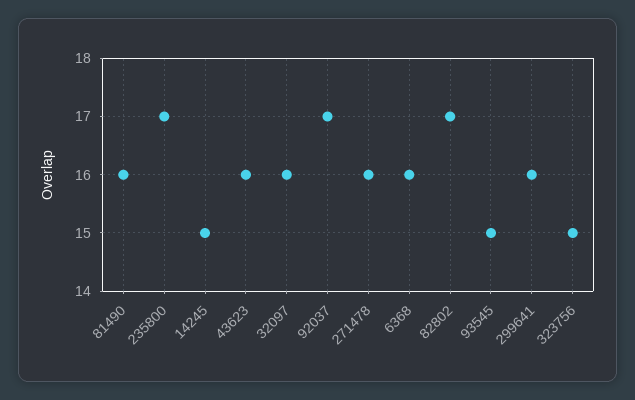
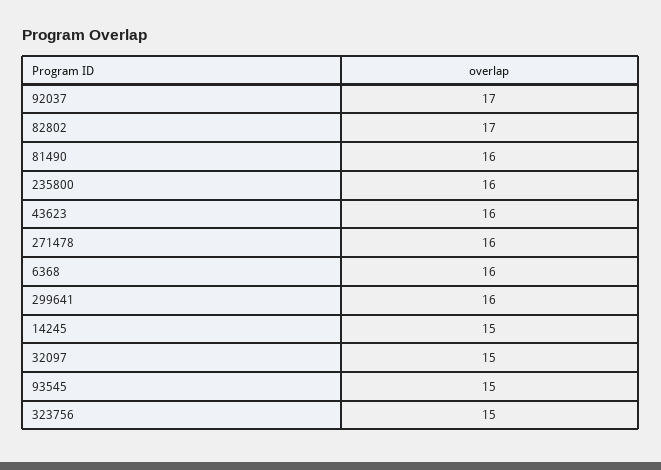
235800: 17 -> 16
32097: 16 -> 15

